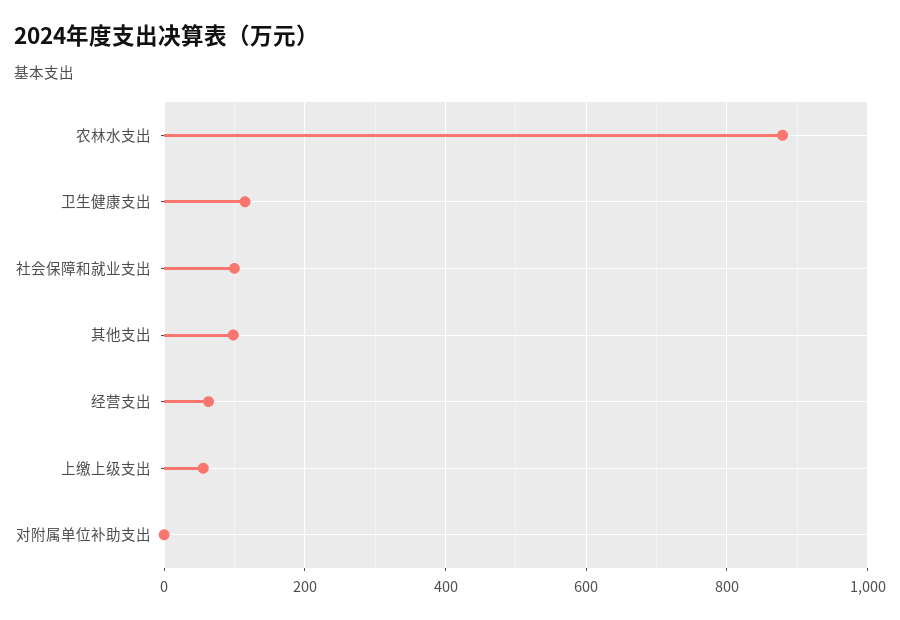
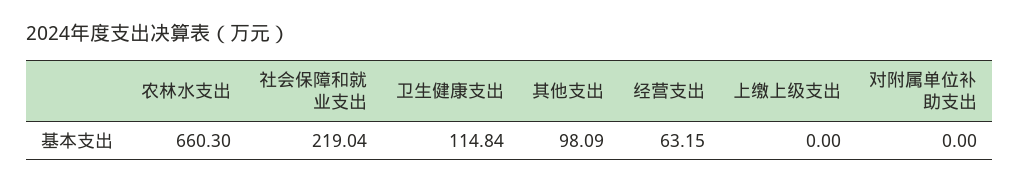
农林水支出: 880 -> 660.3
社会保障和就业支出: 100 -> 219.04
上缴上级支出: 60 -> 0

